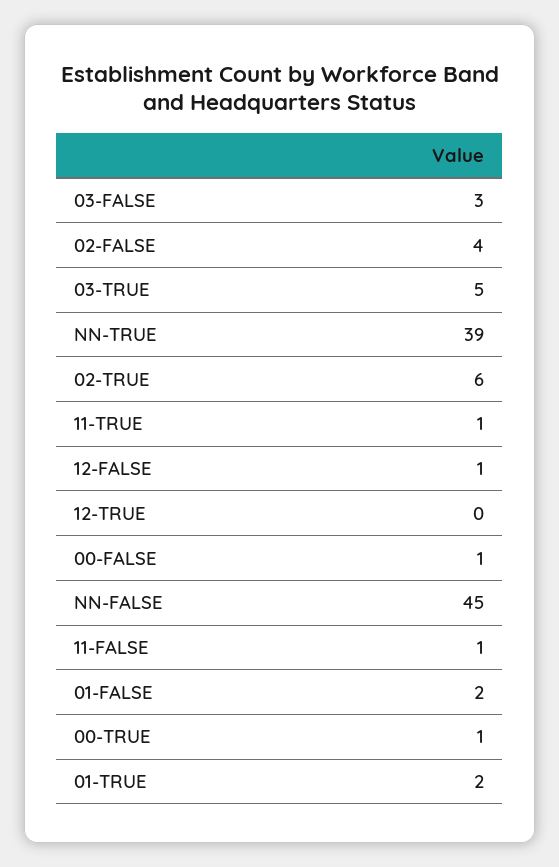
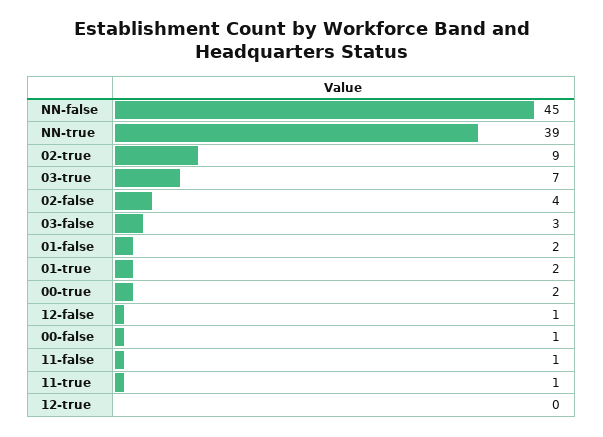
03-TRUE: 5 -> 7
02-TRUE: 6 -> 9
00-TRUE: 1 -> 2

